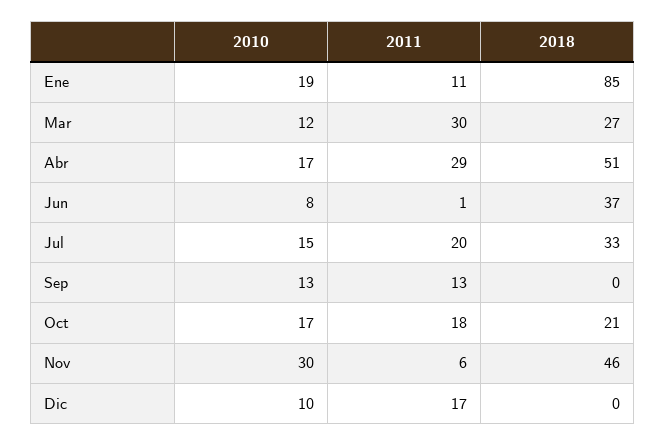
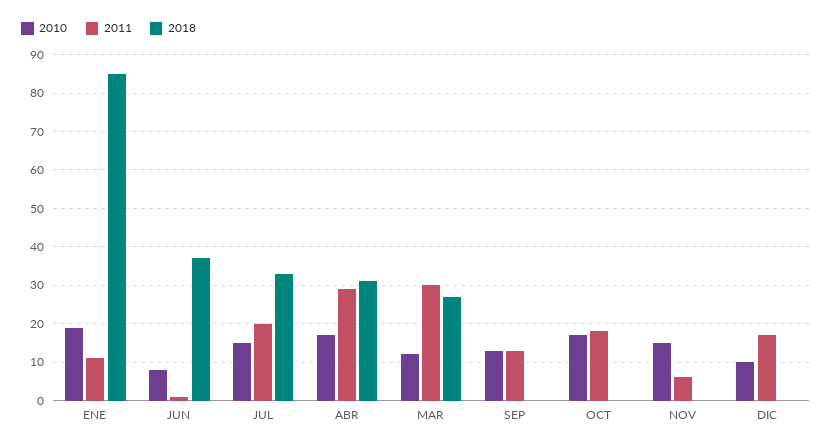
2018, Abr: 51 -> 30
2018, Oct: 21 -> 0
2010, Nov: 30 -> 15
2018, Nov: 46 -> 0

